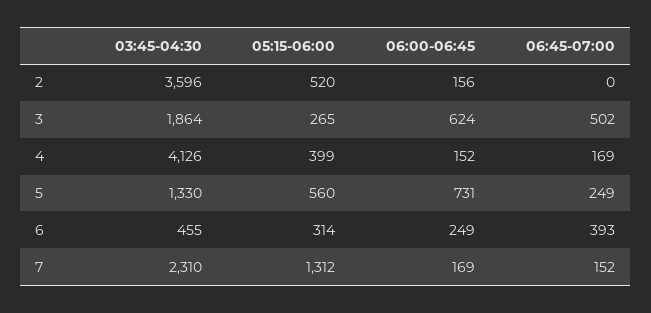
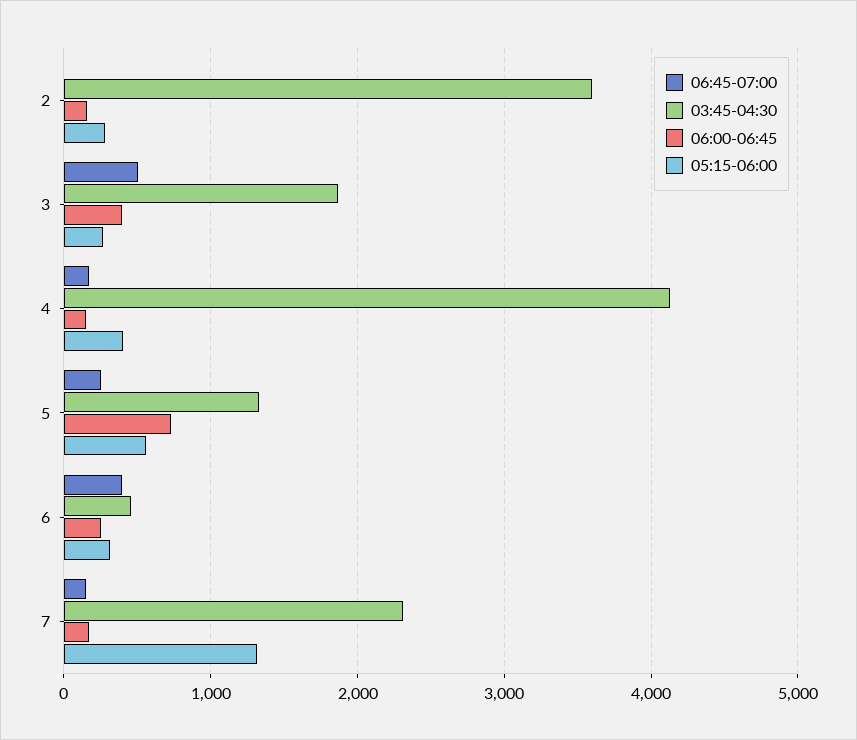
05:15-06:00, 2: 520 -> 300
06:00-06:45, 3: 624 -> 400

